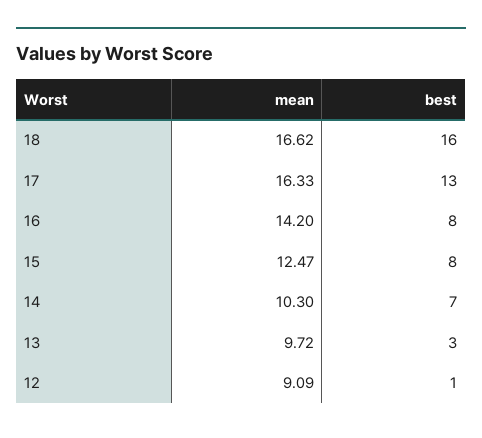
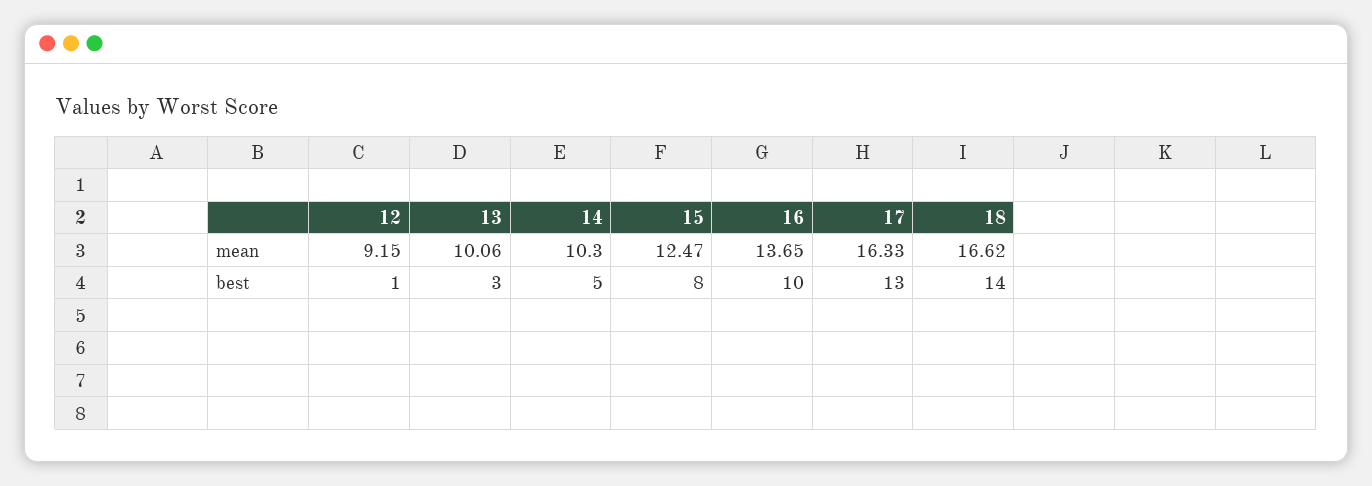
best, 18: 16 -> 14
mean, 16: 14.2 -> 13.65
best, 16: 8 -> 10
best, 14: 7 -> 5
mean, 13: 9.72 -> 10.06
mean, 12: 9.09 -> 9.15

